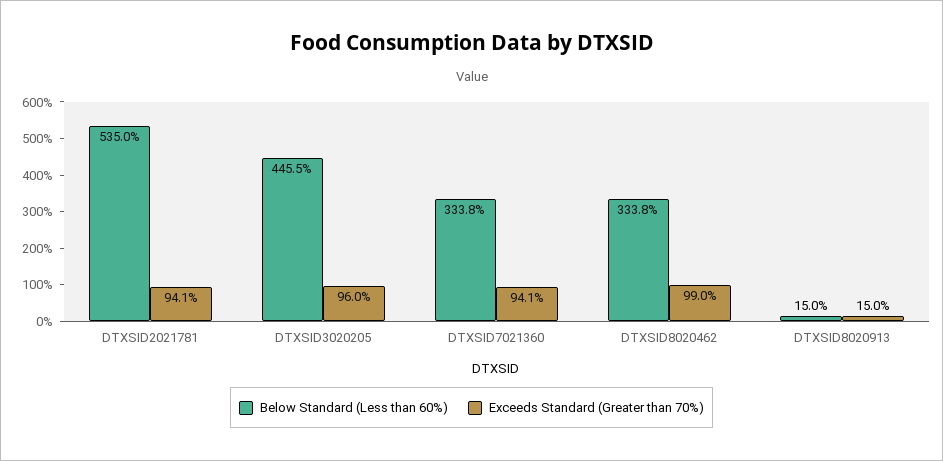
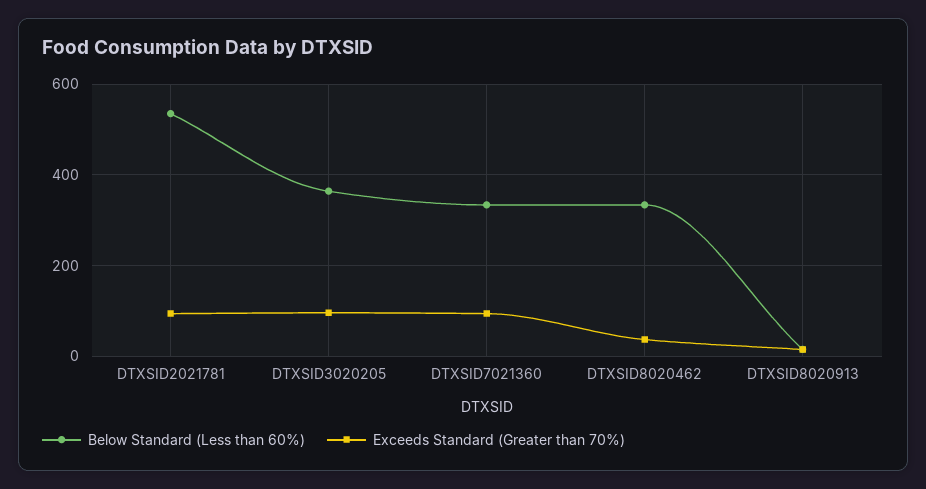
Below Standard (Less than 60%), DTXSID3020205: 445.5 -> 360
Exceeds Standard (Greater than 70%), DTXSID8020462: 99 -> 40

